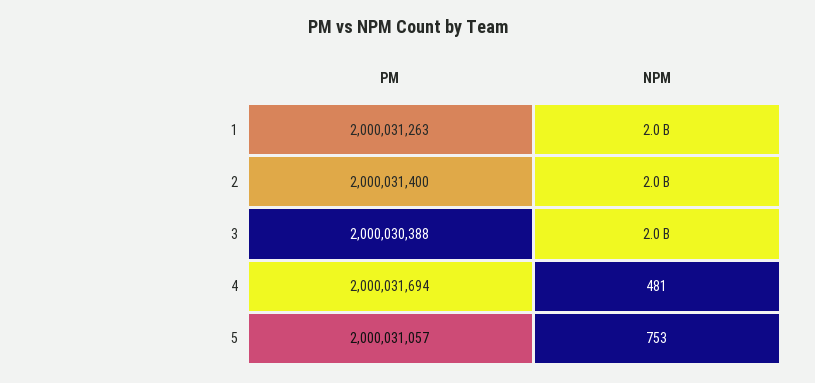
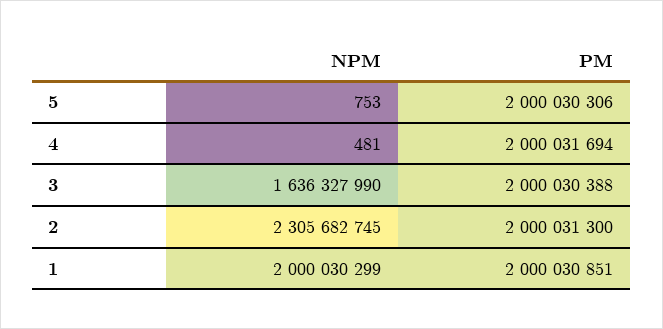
PM, 1: 2000031263 -> 2000030851
PM, 2: 2000031400 -> 2000031300
NPM, 2: 2000000000 -> 2305682745
NPM, 3: 2000000000 -> 1636327990
PM, 5: 2000031057 -> 2000030306

